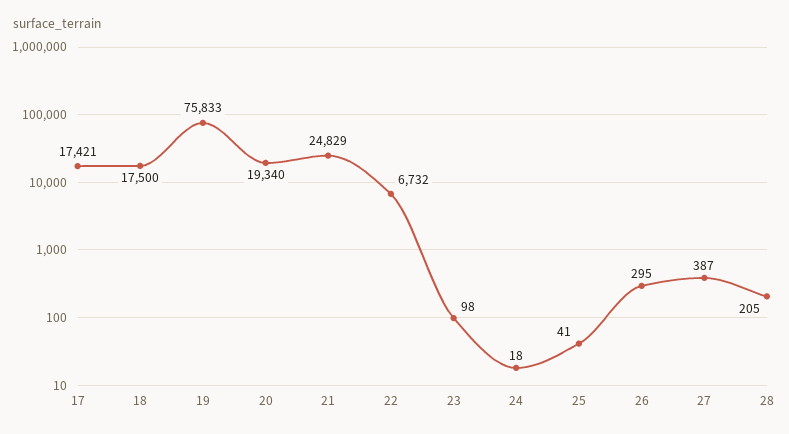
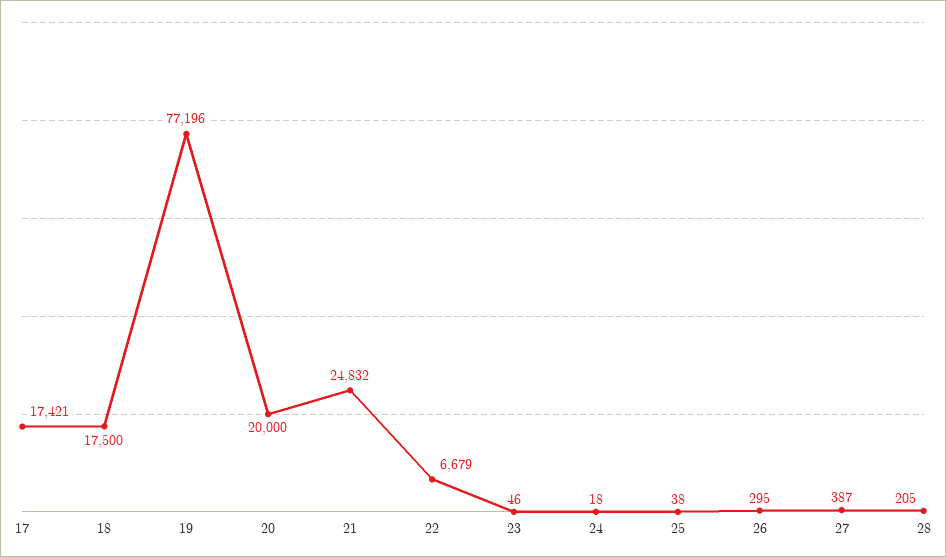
19: 75833 -> 77196
20: 19340 -> 20000
21: 24829 -> 24832
22: 6732 -> 6679
23: 98 -> 46
25: 41 -> 38

